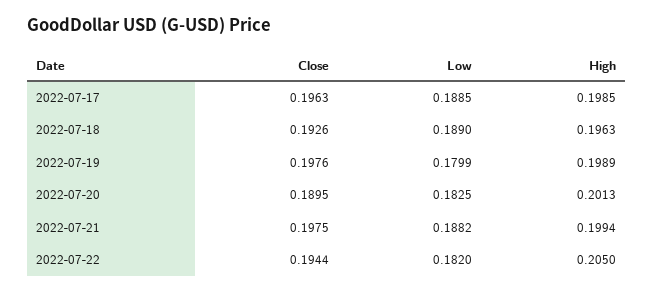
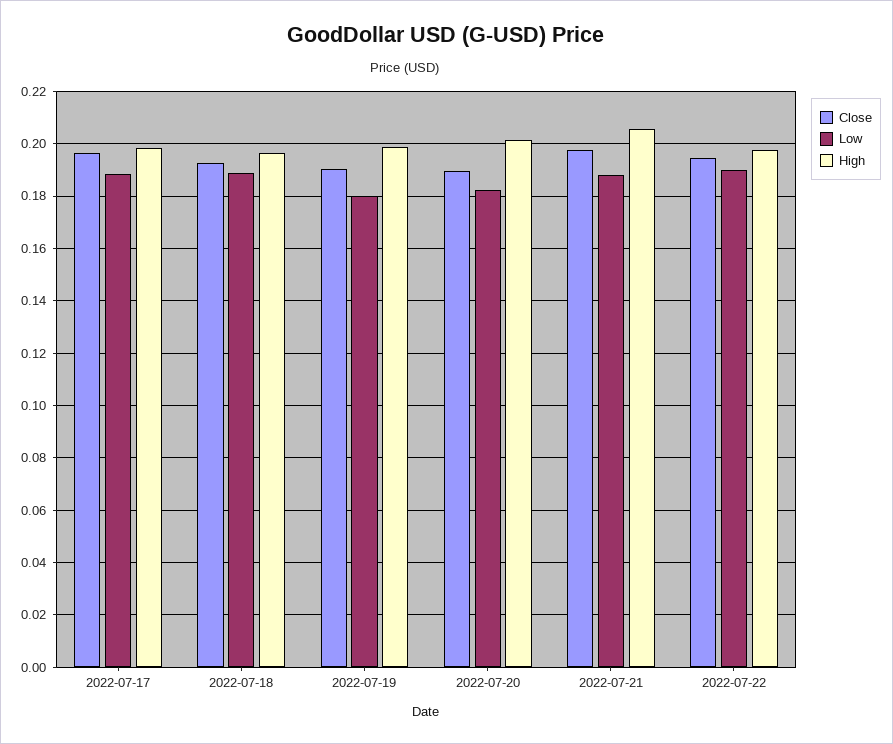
Close, 2022-07-19: 0.1976 -> 0.19
High, 2022-07-21: 0.1994 -> 0.205
Low, 2022-07-22: 0.182 -> 0.19
High, 2022-07-22: 0.205 -> 0.1975

